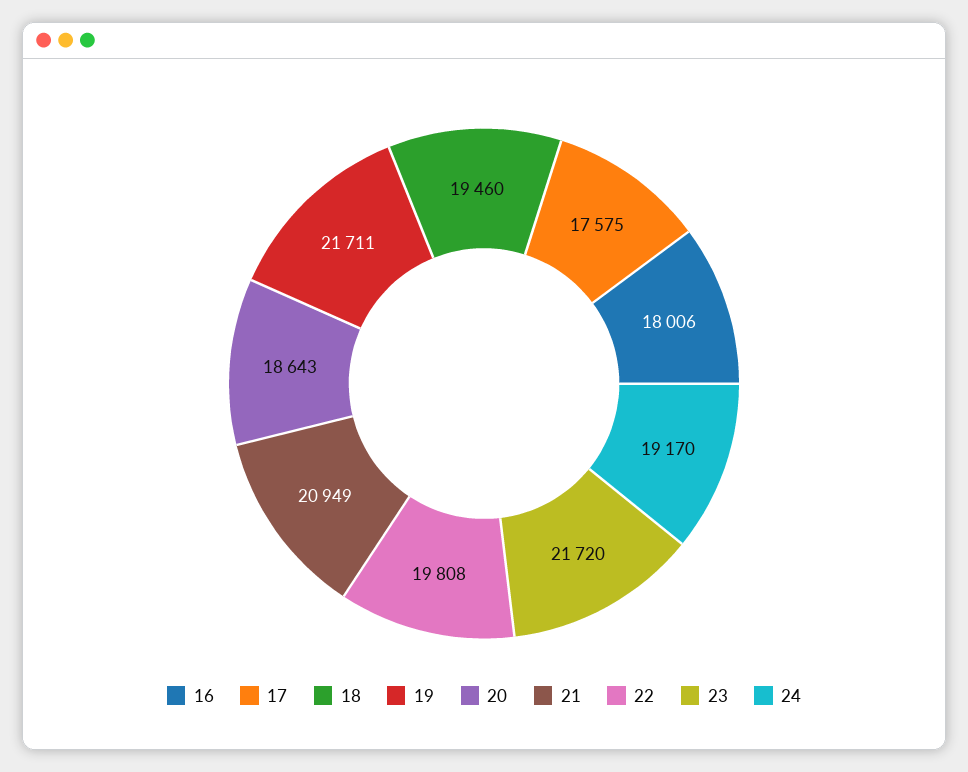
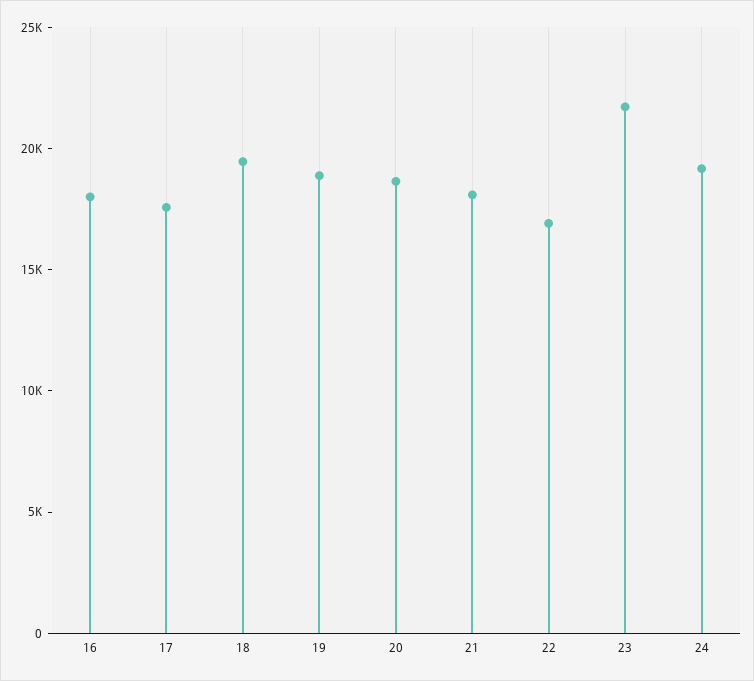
19: 21711 -> 19000
21: 20949 -> 18000
22: 19808 -> 17000

